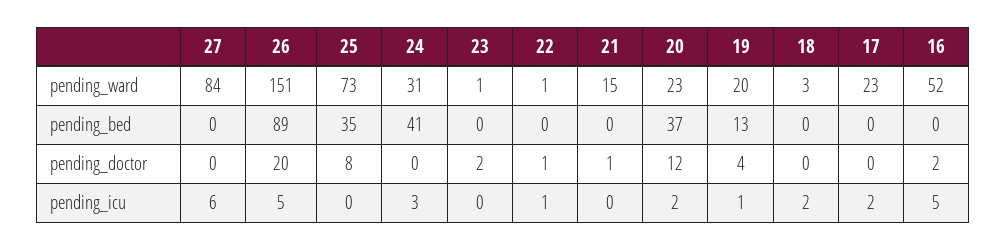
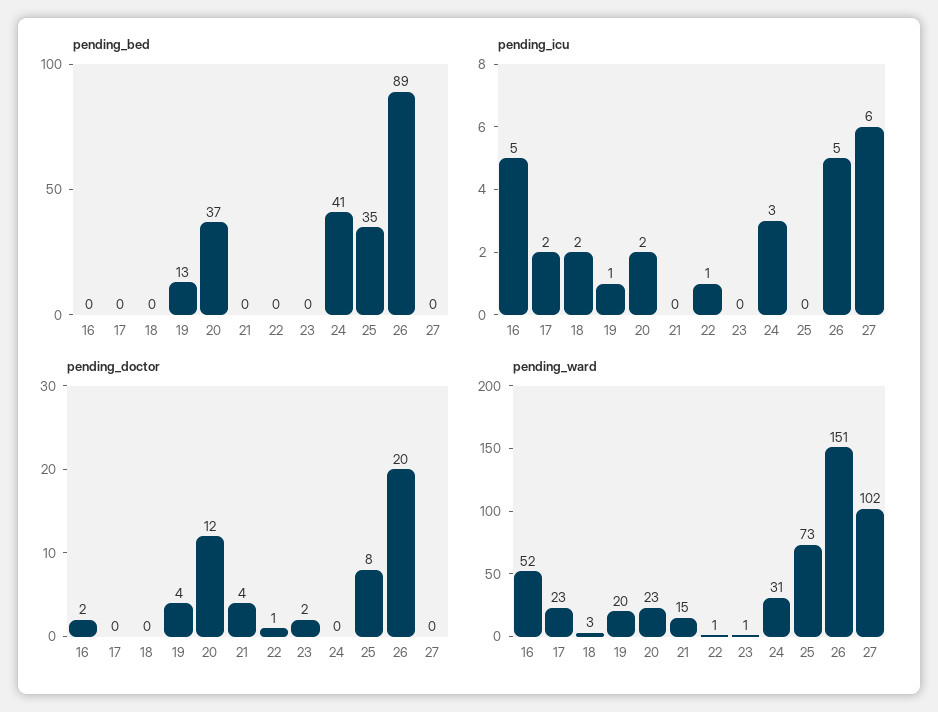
pending_ward, 27: 84 -> 102
pending_doctor, 21: 1 -> 4

